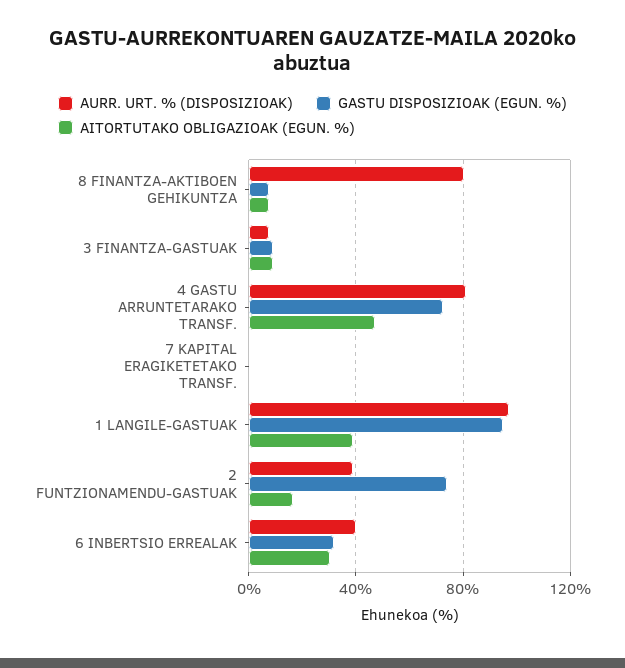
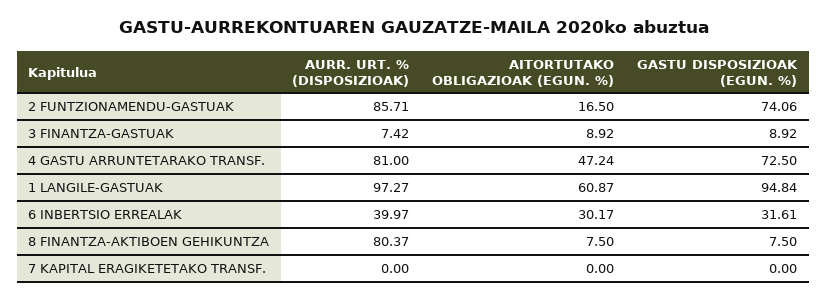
AITORTUTAKO OBLIGAZIOAK (EGUN. %), 1 LANGILE-GASTUAK: 40 -> 60.87
AURR. URT. % (DISPOSIZIOAK), 2 FUNTZIONAMENDU-GASTUAK: 40 -> 85.71

